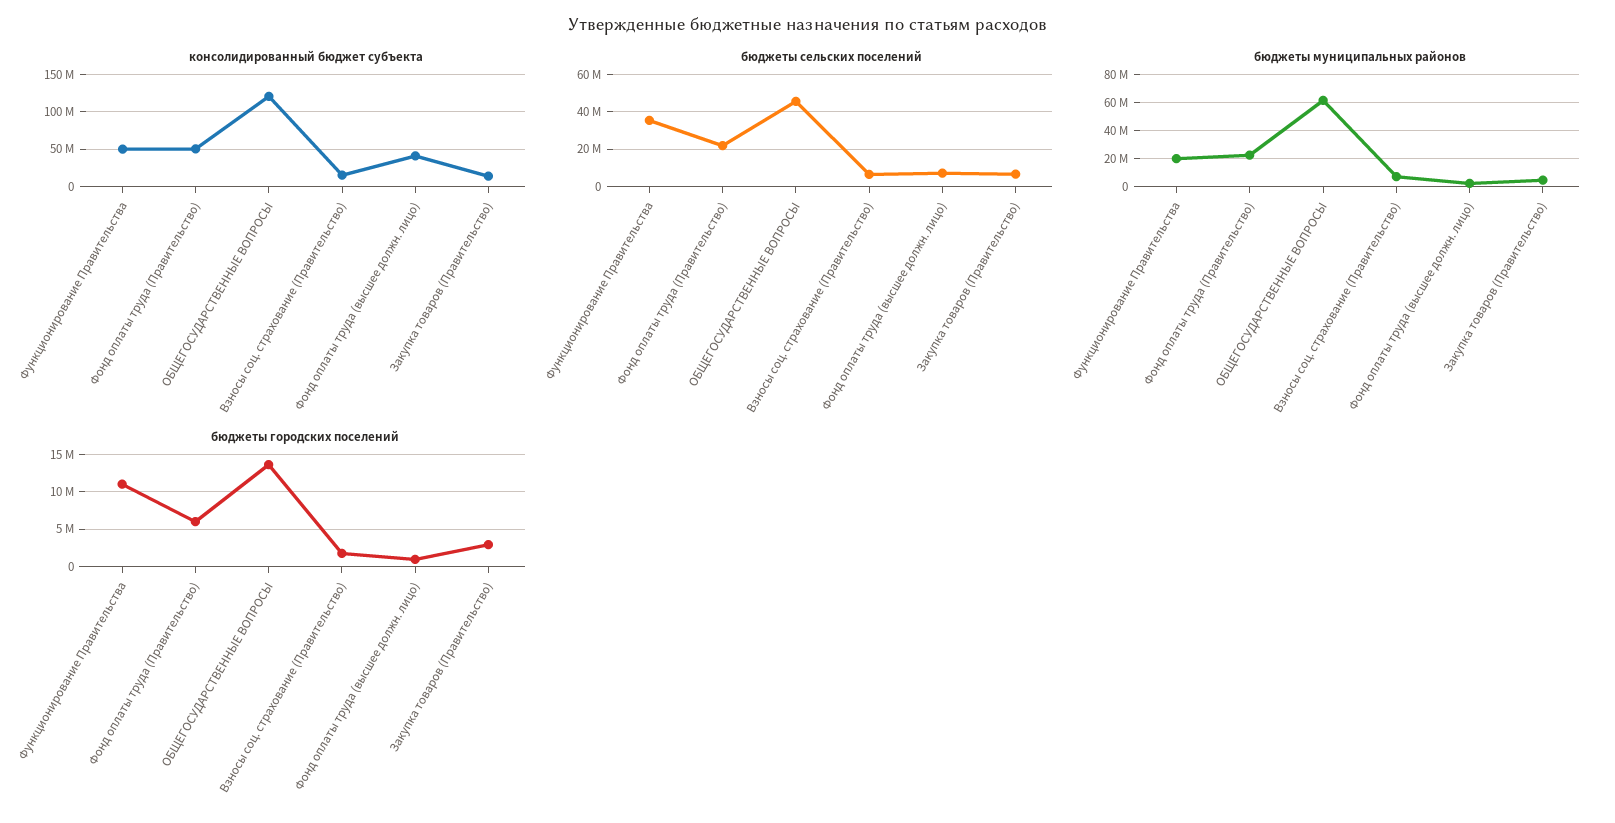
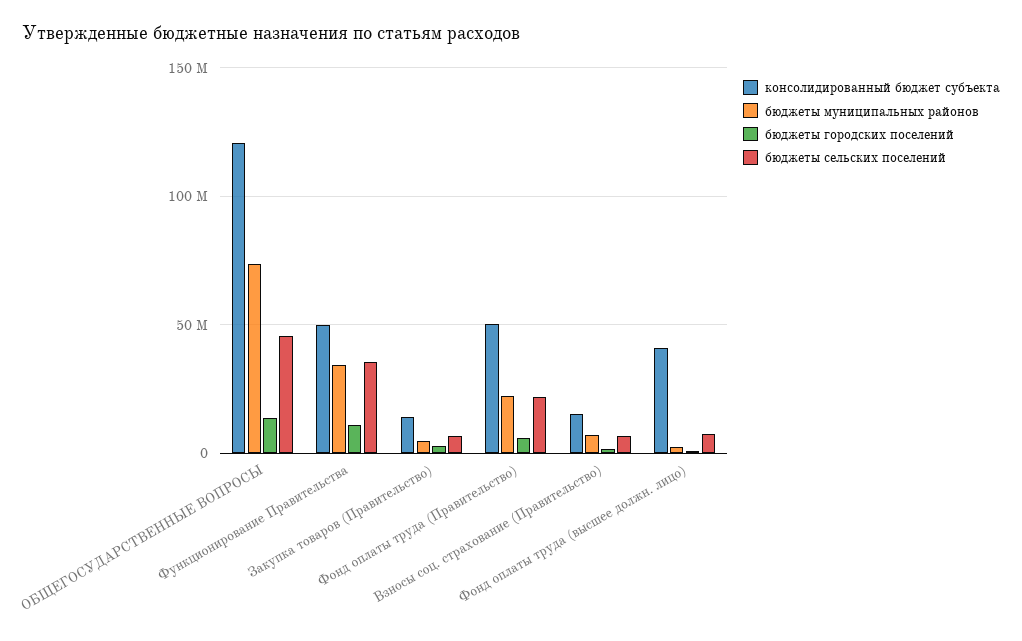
бюджеты муниципальных районов, Функционирование Правительства: 20000000 -> 35000000
бюджеты муниципальных районов, ОБЩЕГОСУДАРСТВЕННЫЕ ВОПРОСЫ: 60000000 -> 75000000

